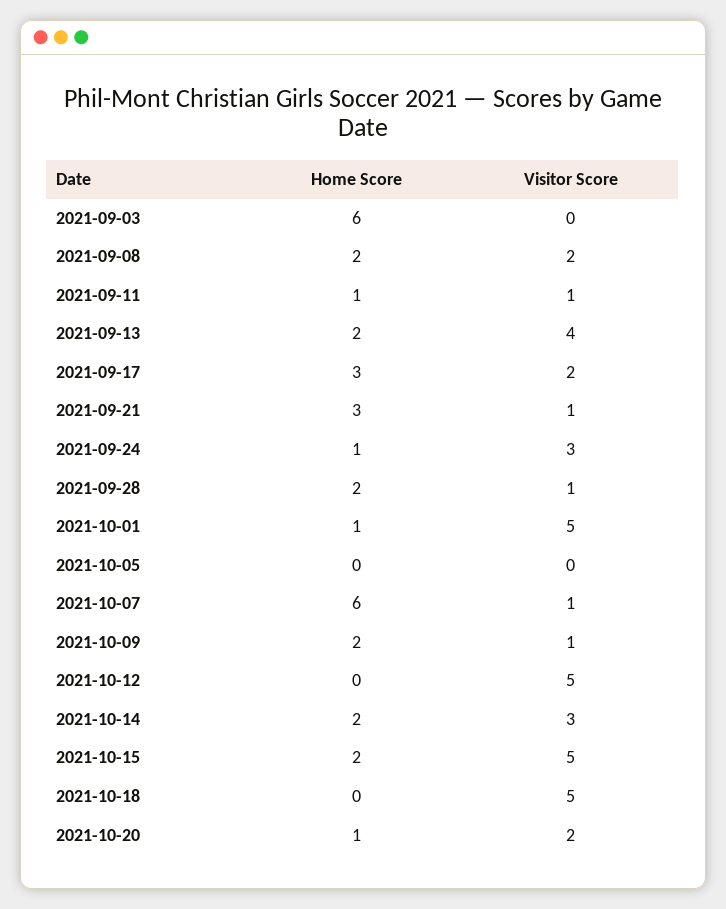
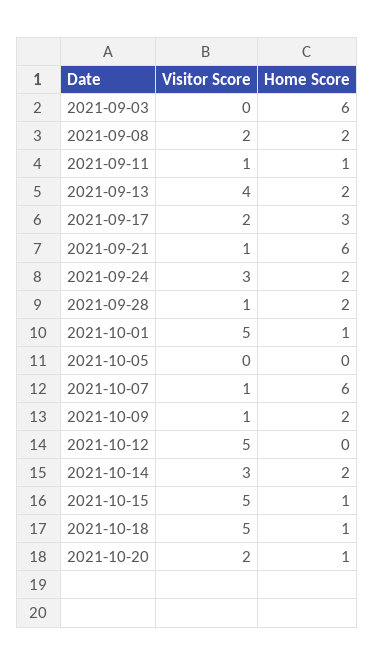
Home Score, 2021-09-21: 3 -> 6
Home Score, 2021-09-24: 1 -> 2
Home Score, 2021-10-15: 2 -> 1
Home Score, 2021-10-18: 0 -> 1

